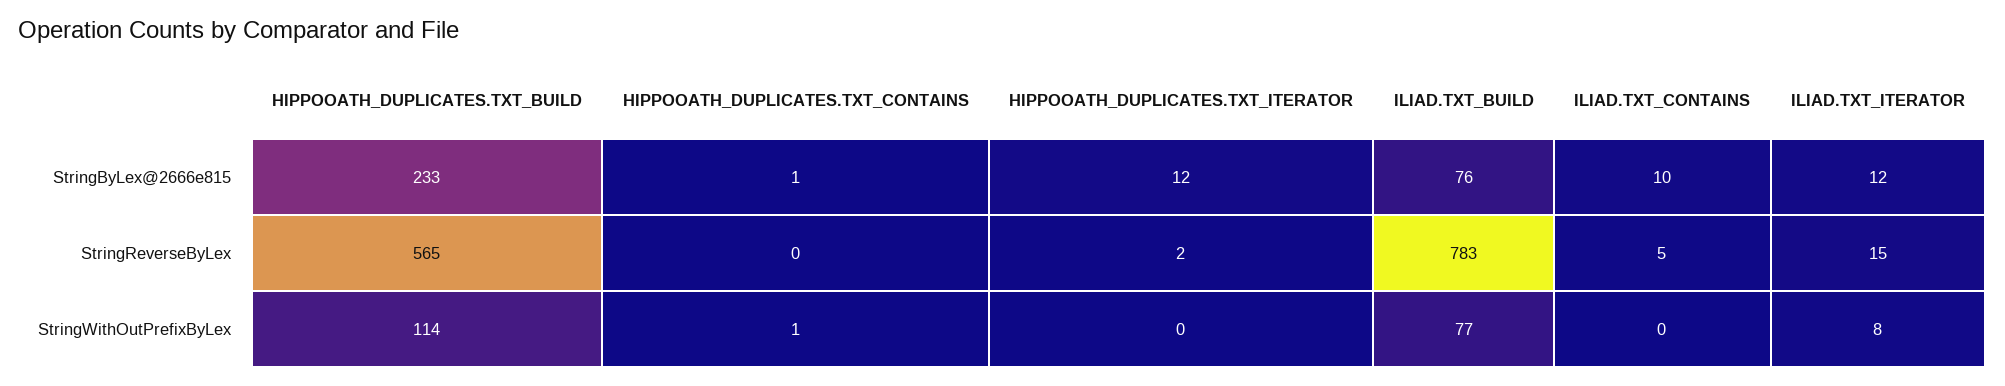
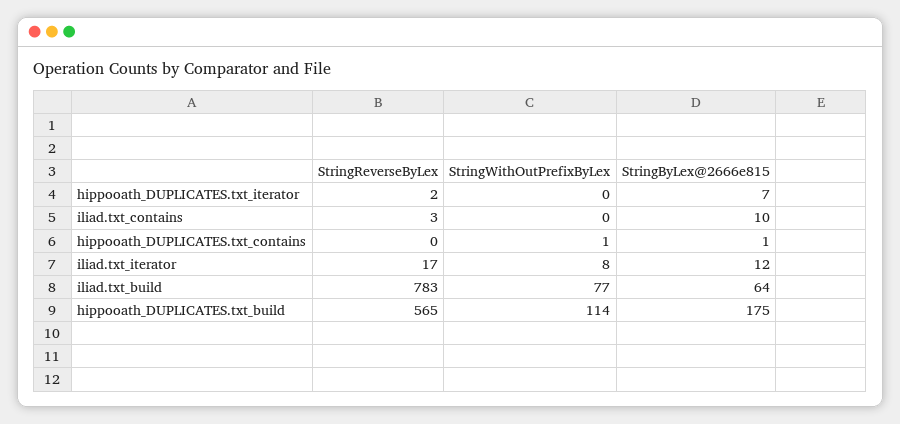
HIPPOOATH_DUPLICATES.TXT_BUILD, StringByLex@2666e815: 233 -> 175
HIPPOOATH_DUPLICATES.TXT_ITERATOR, StringByLex@2666e815: 12 -> 7
ILIAD.TXT_BUILD, StringByLex@2666e815: 76 -> 64
ILIAD.TXT_CONTAINS, StringReverseByLex: 5 -> 3
ILIAD.TXT_ITERATOR, StringReverseByLex: 15 -> 17

